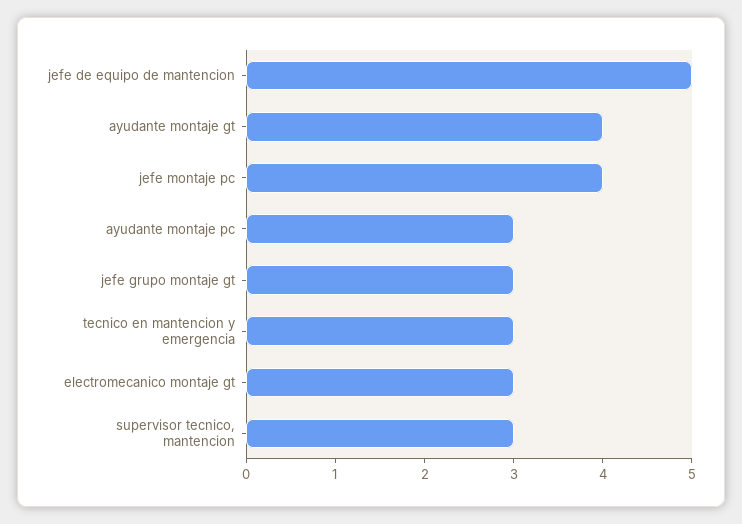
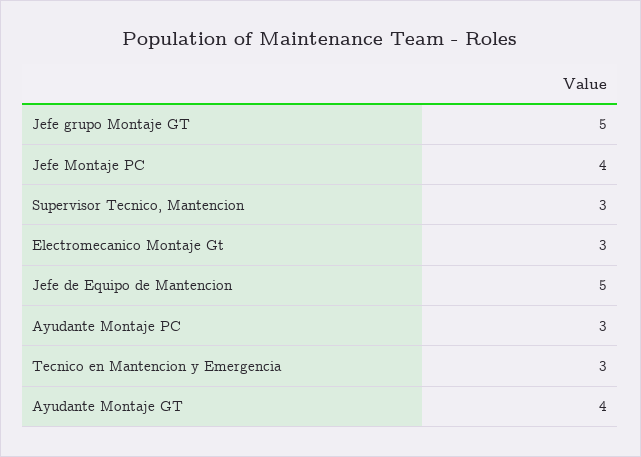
jefe grupo montaje gt: 3 -> 5

